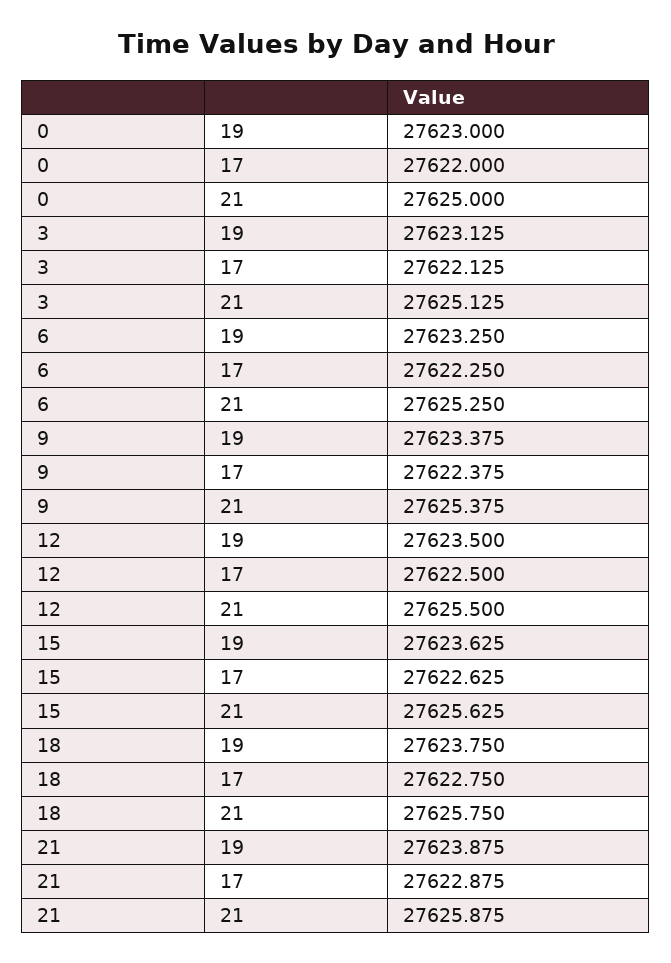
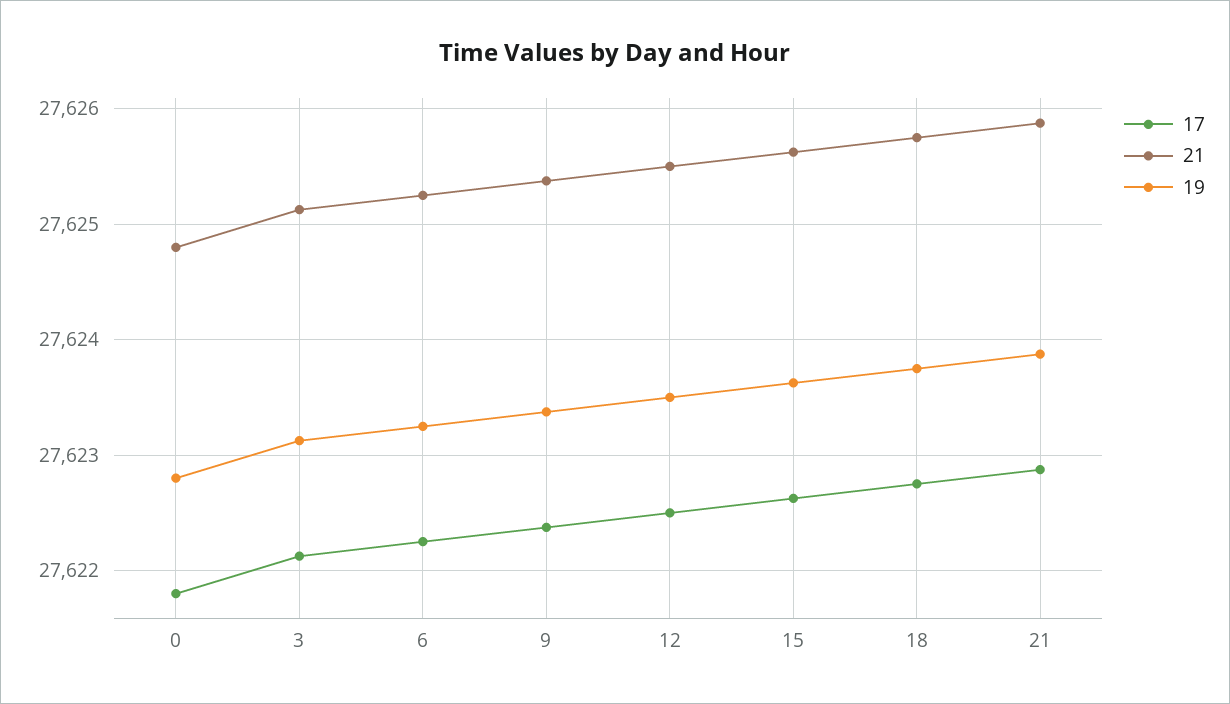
19, 0: 27623 -> 27622.8
17, 0: 27622 -> 27621.8
21, 0: 27625 -> 27624.8

